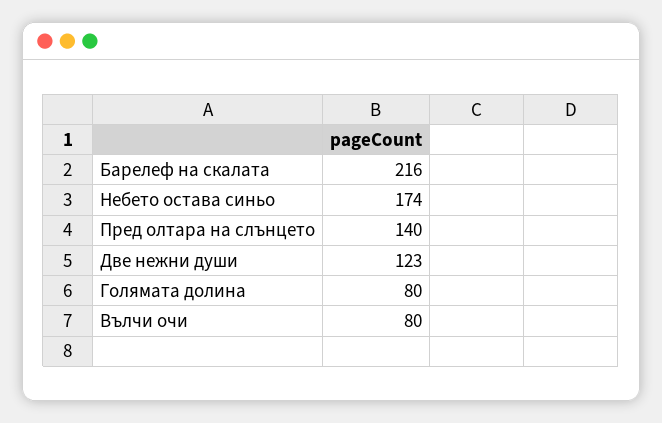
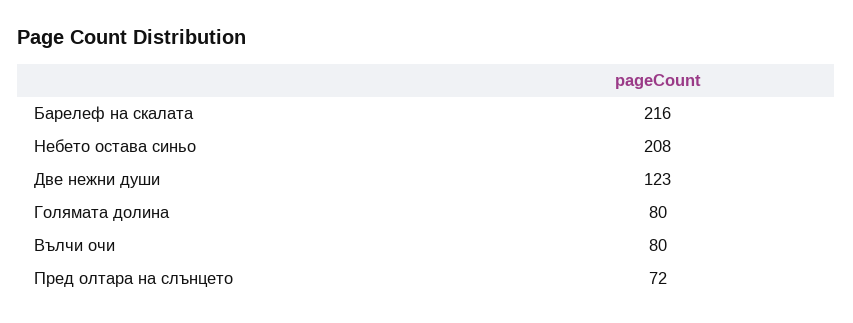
Небето остава синьо: 174 -> 208
Пред олтара на слънцето: 140 -> 72

